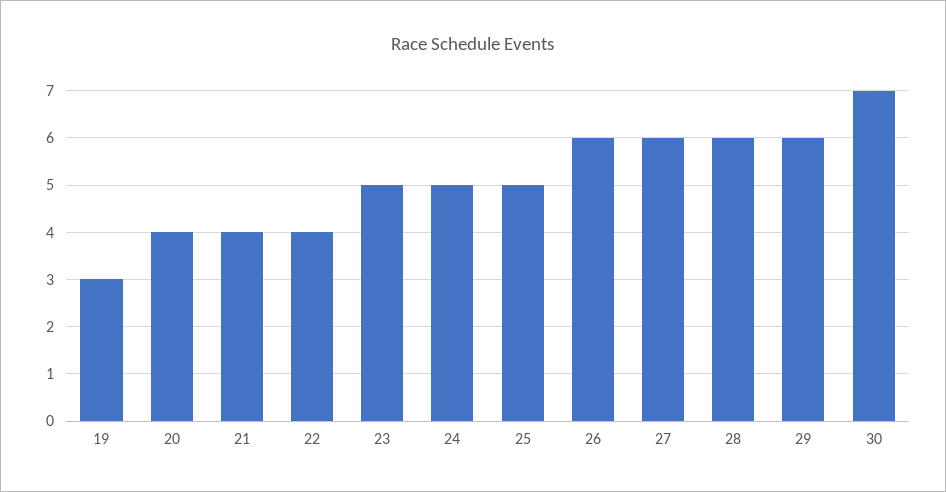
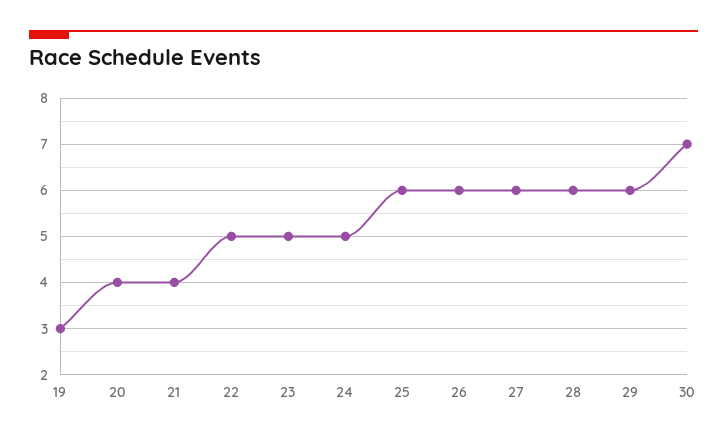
22: 4 -> 5
25: 5 -> 6

